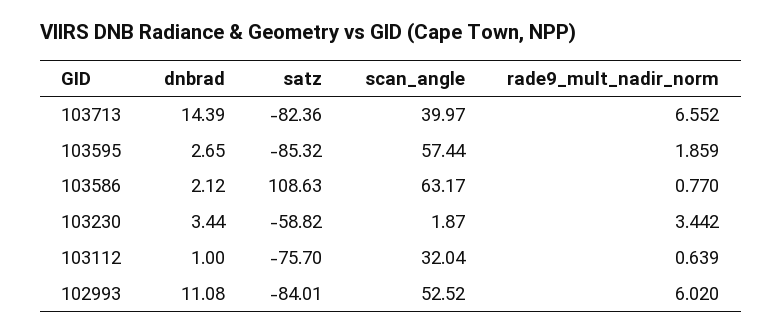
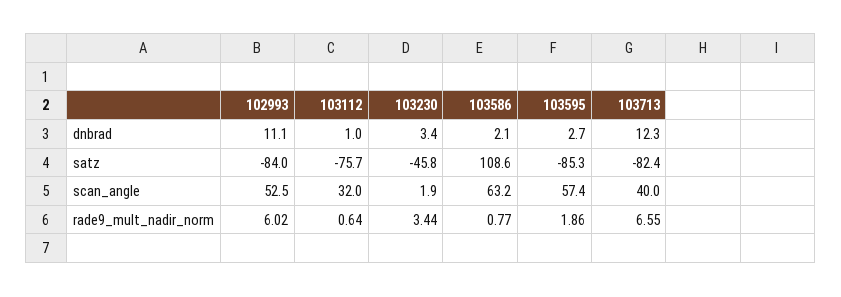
dnbrad, 103713: 14.39 -> 12.3
satz, 103230: -58.82 -> -45.8

